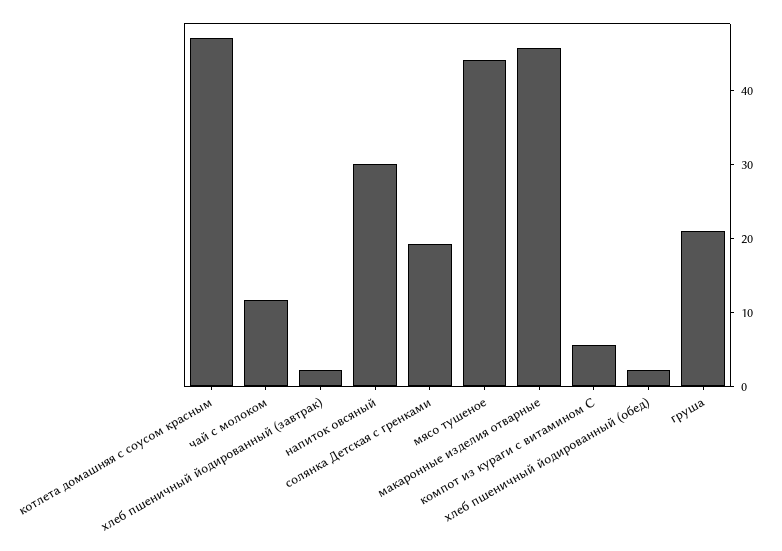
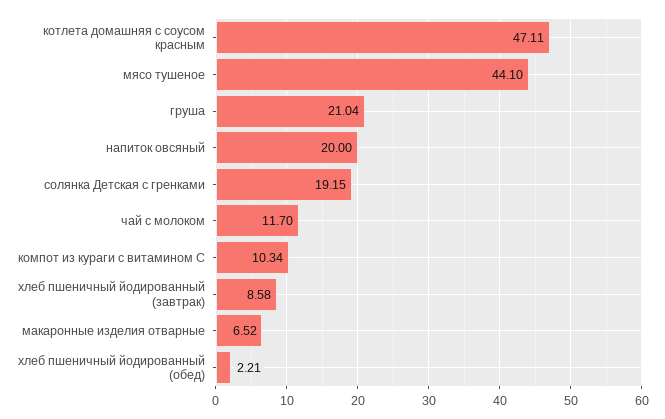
хлеб пшеничный йодированный (завтрак): 2 -> 8.58
напиток овсяный: 30 -> 20
макаронные изделия отварные: 46 -> 6.52
компот из кураги с витамином С: 6 -> 10.34

